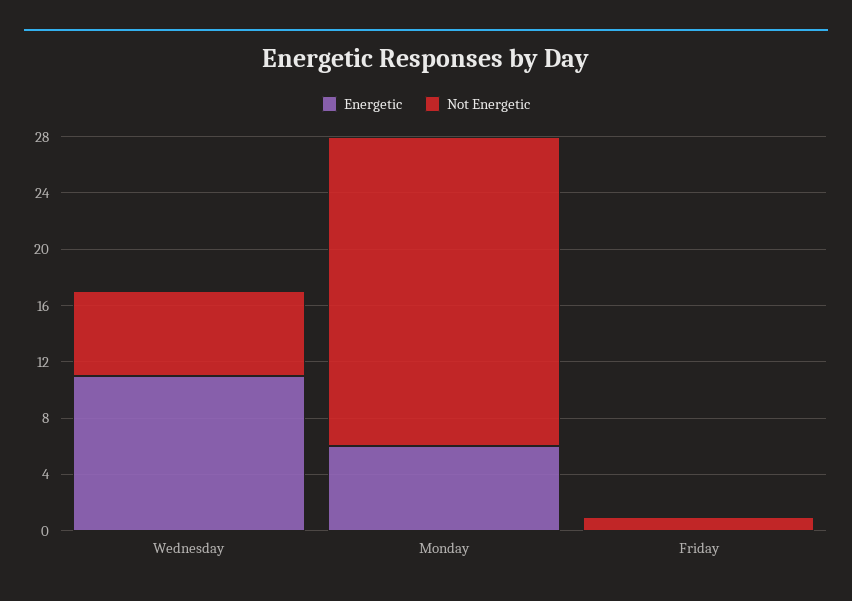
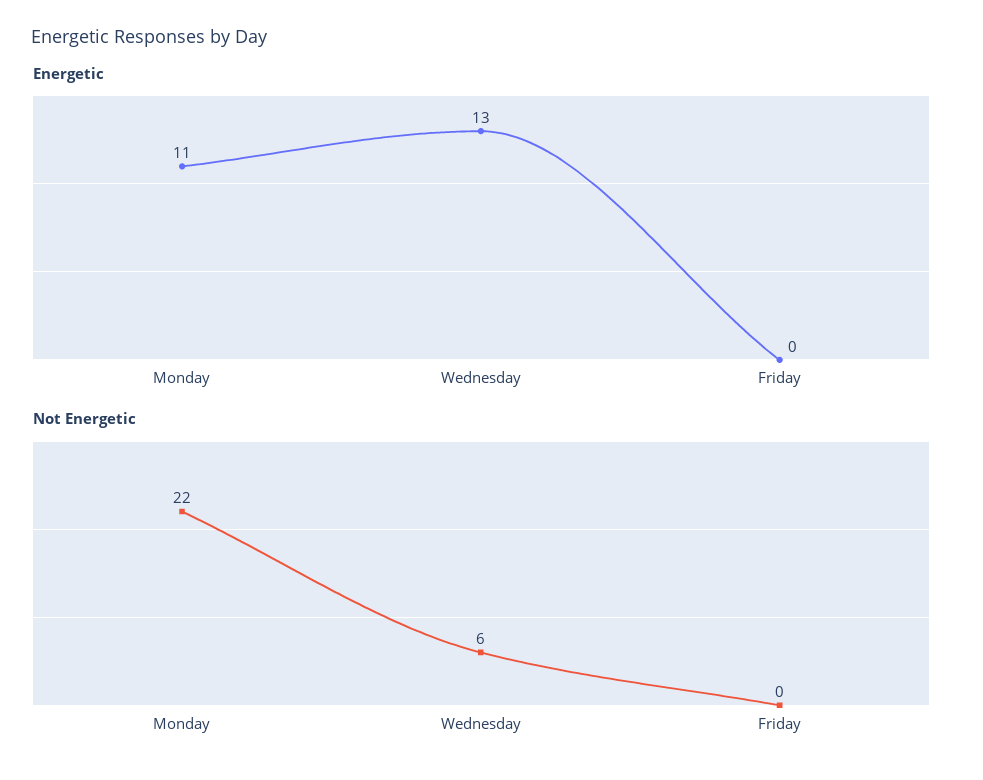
Energetic, Wednesday: 11 -> 13
Energetic, Monday: 6 -> 11
Not Energetic, Friday: 1 -> 0

